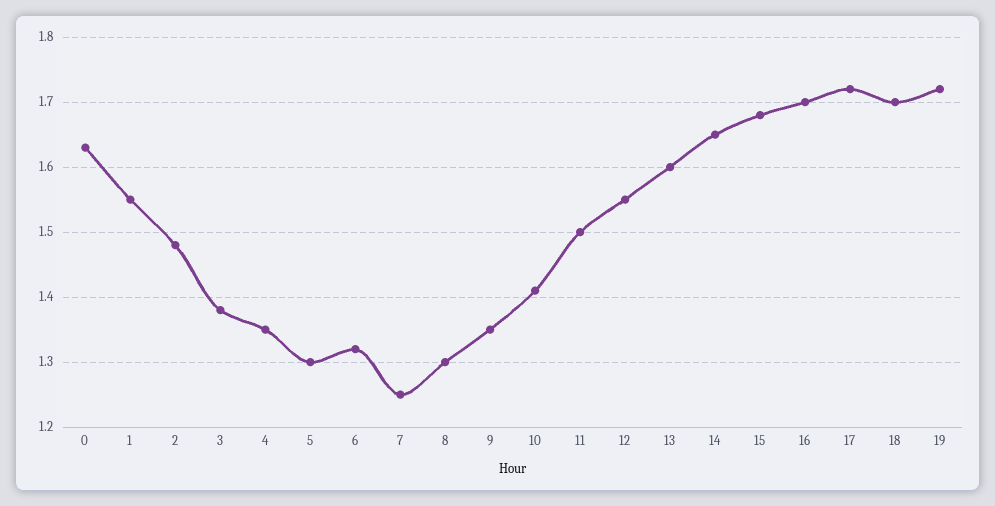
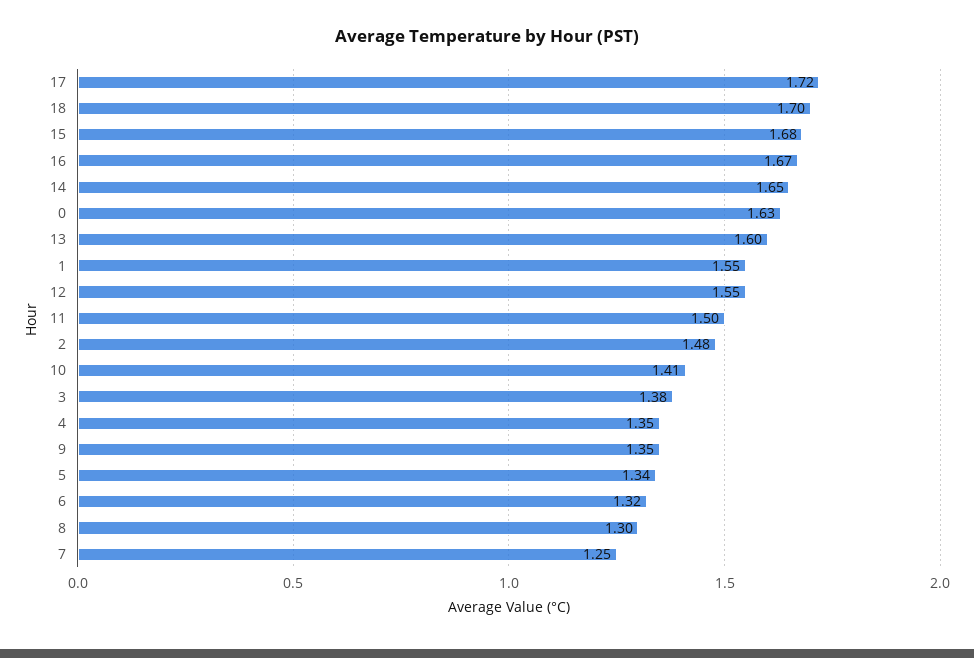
5: 1.3 -> 1.34
16: 1.7 -> 1.67
19: 1.72 -> none

